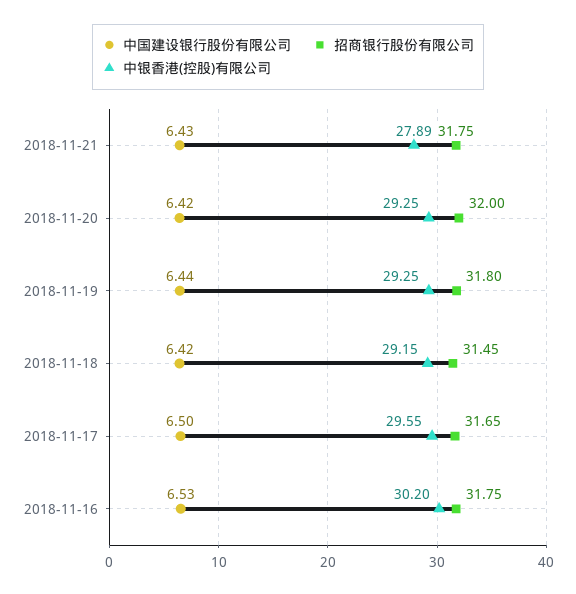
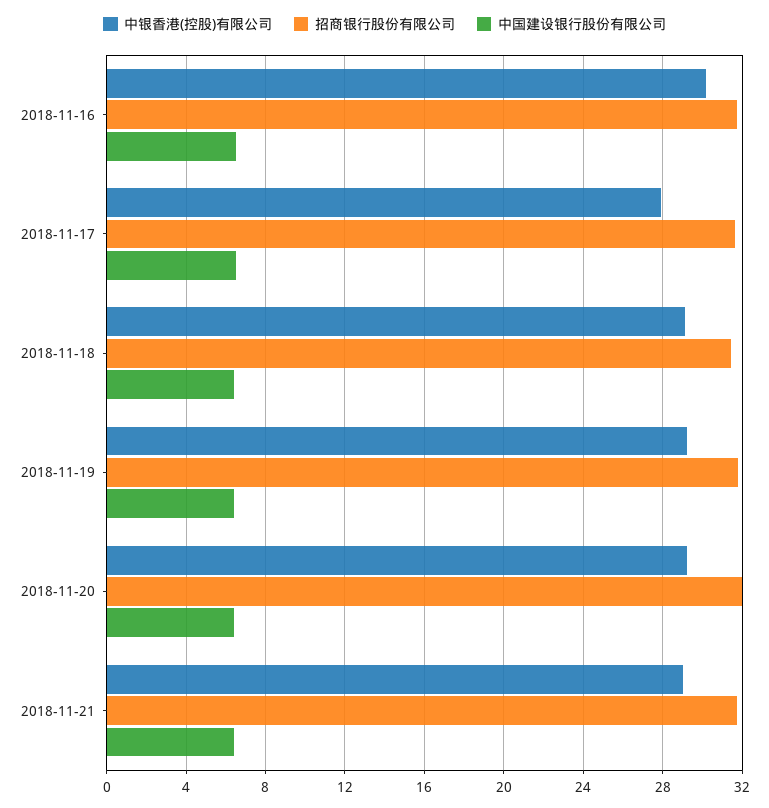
中银香港(控股)有限公司, 2018-11-21: 27.89 -> 29
中银香港(控股)有限公司, 2018-11-17: 29.55 -> 28

